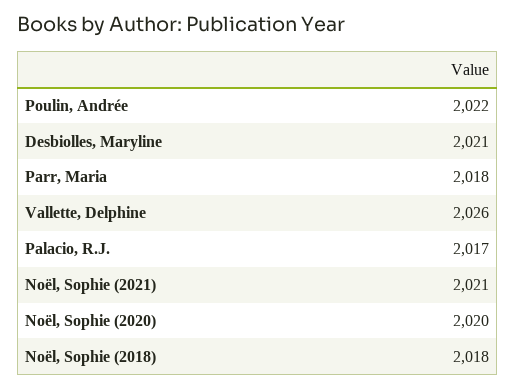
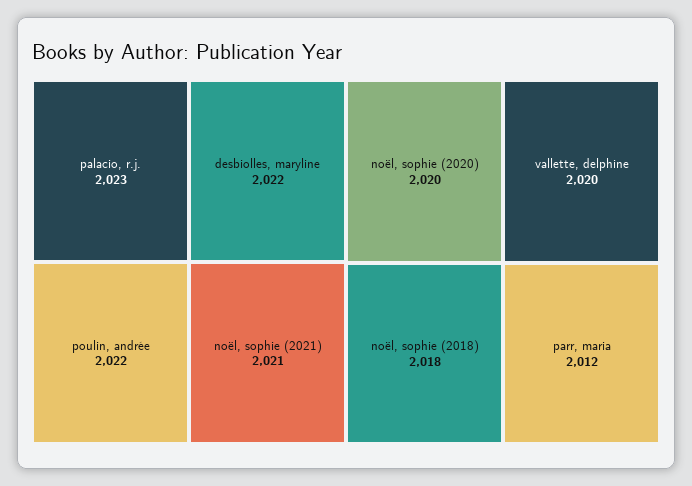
Desbiolles, Maryline: 2021 -> 2022
Parr, Maria: 2018 -> 2012
Vallette, Delphine: 2026 -> 2020
Palacio, R.J.: 2017 -> 2023

